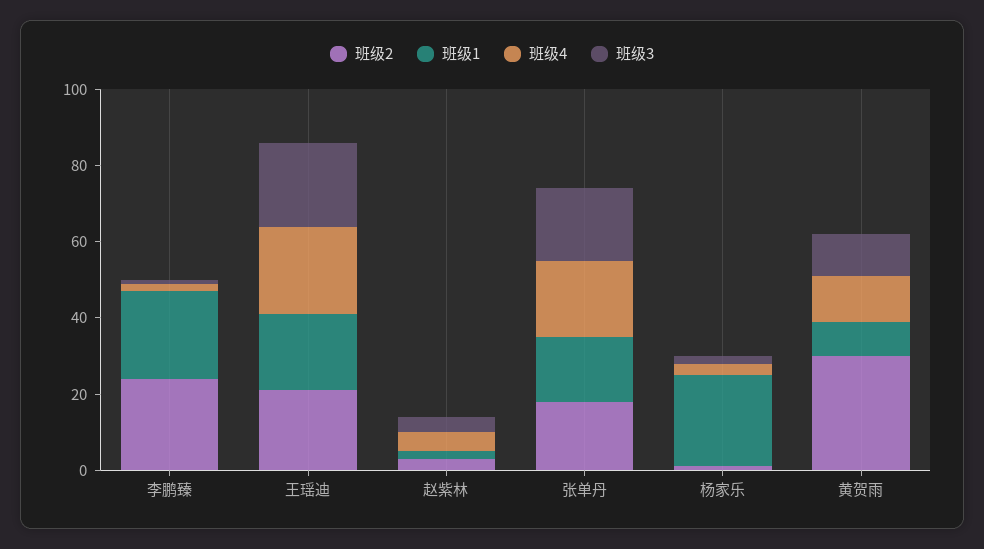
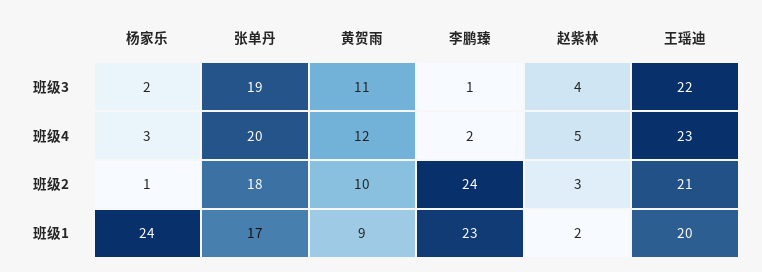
班级2, 黄贺雨: 30 -> 10

